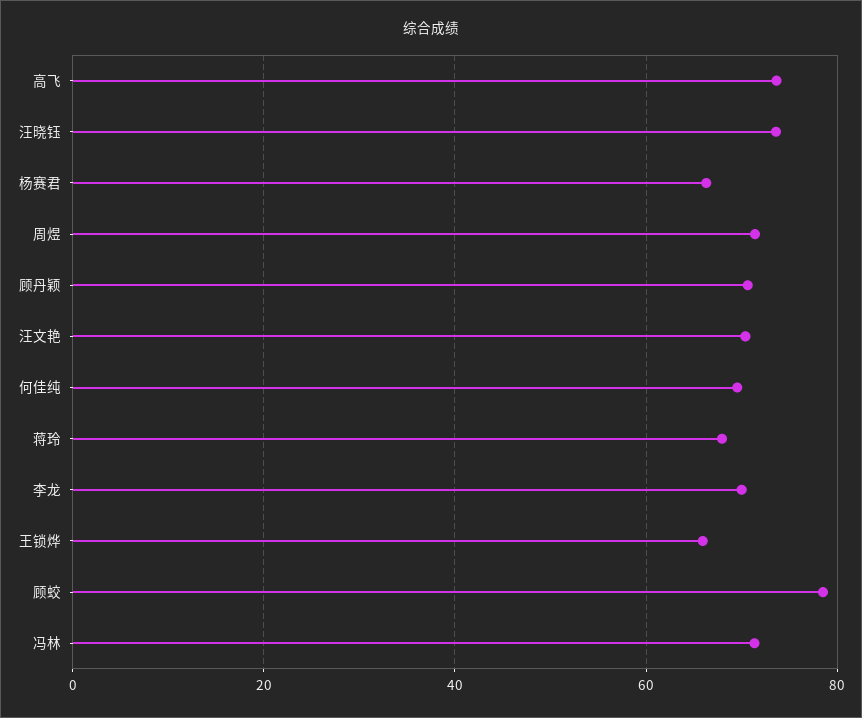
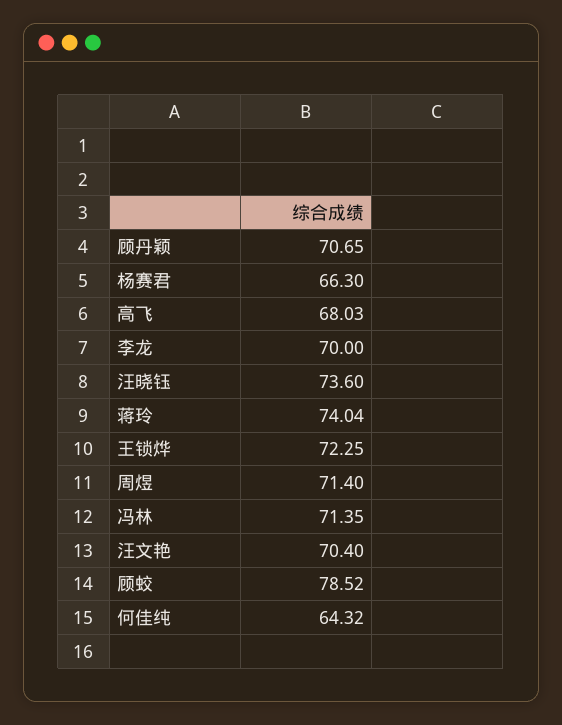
高飞: 74 -> 68.03
何佳纯: 70 -> 64.32
蒋玲: 68 -> 74.04
王锁烨: 66 -> 72.25

